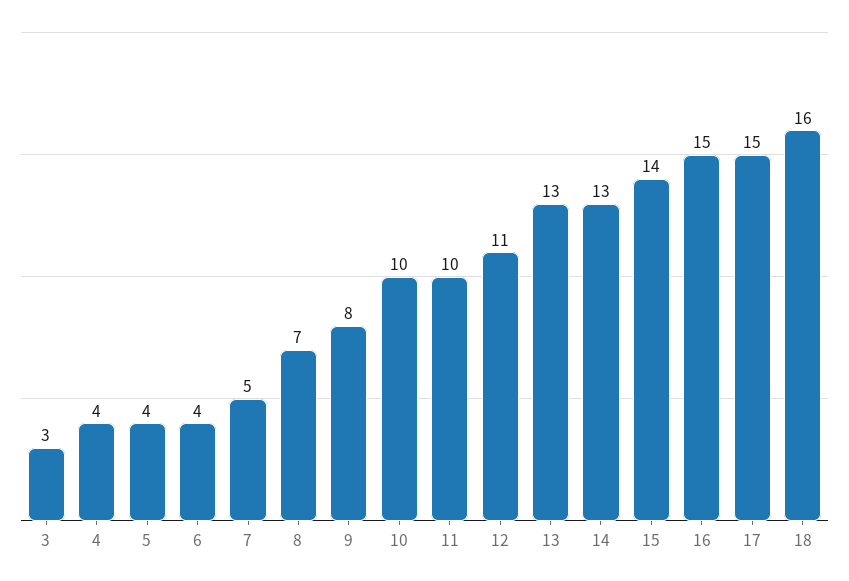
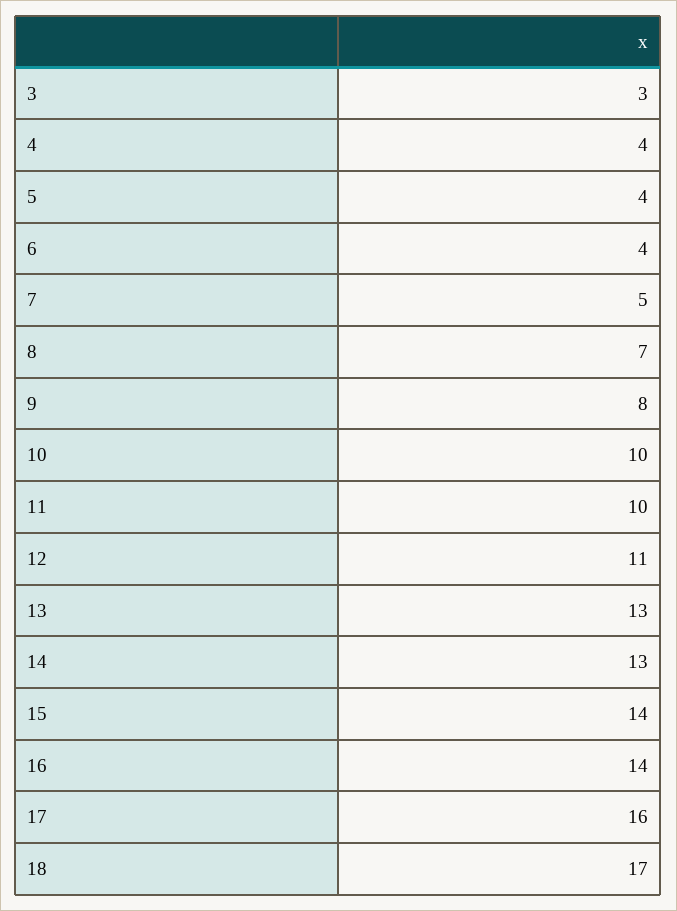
16: 15 -> 14
17: 15 -> 16
18: 16 -> 17

